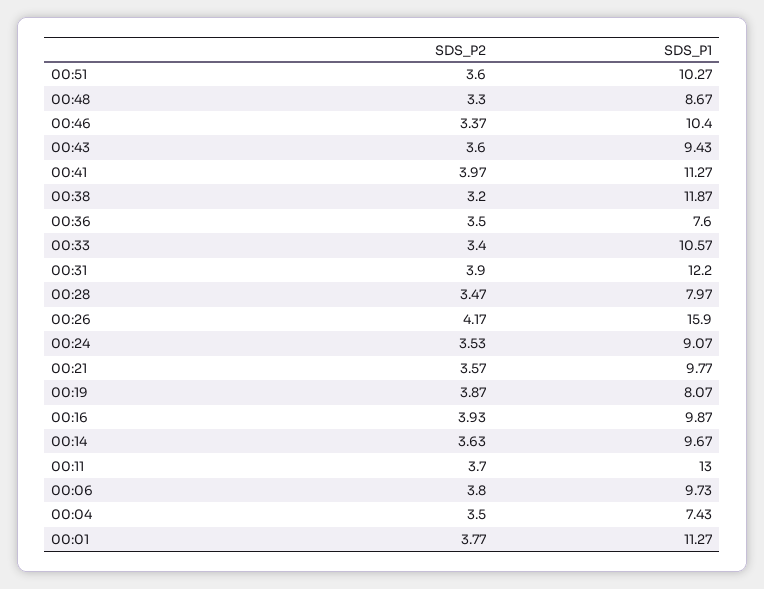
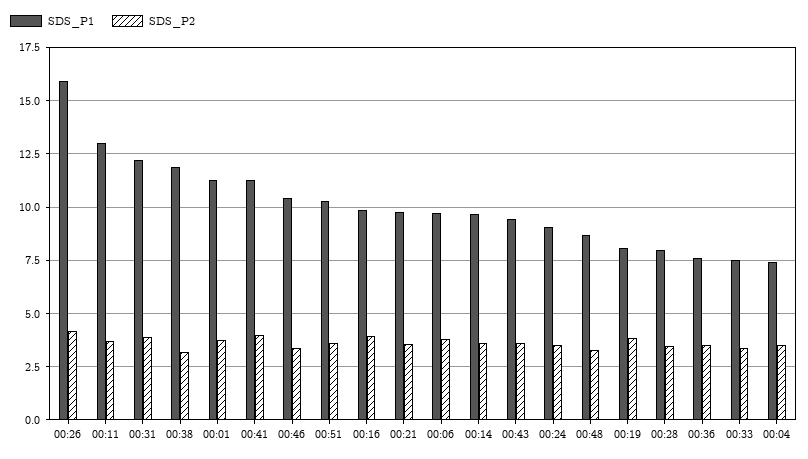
SDS_P1, 00:33: 10.57 -> 7.5

